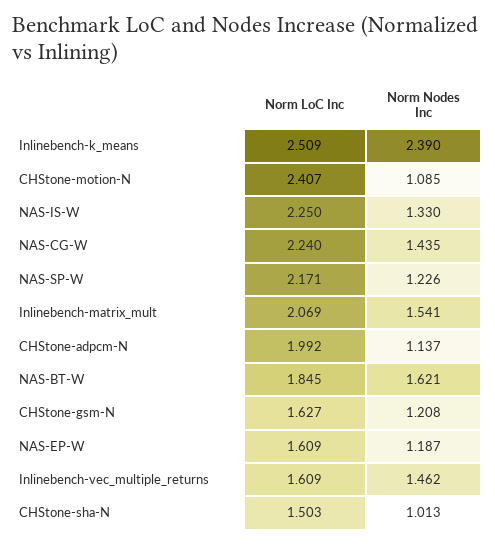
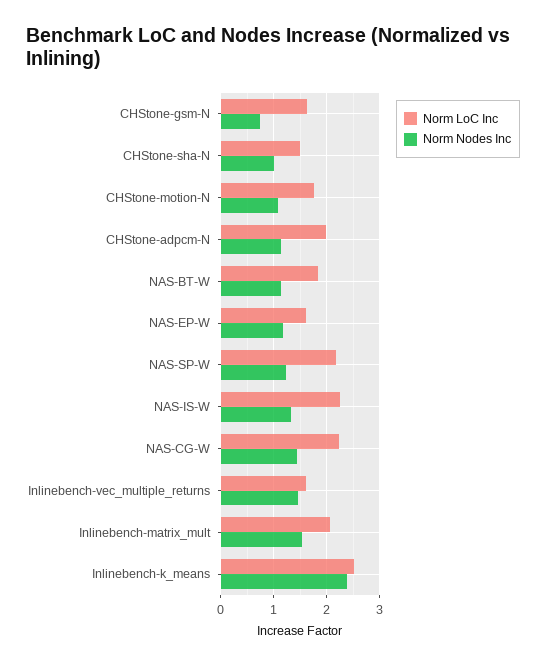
Norm LoC Inc, CHStone-motion-N: 2.407 -> 1.8
Norm Nodes Inc, NAS-BT-W: 1.621 -> 1.2
Norm Nodes Inc, CHStone-gsm-N: 1.208 -> 0.8

